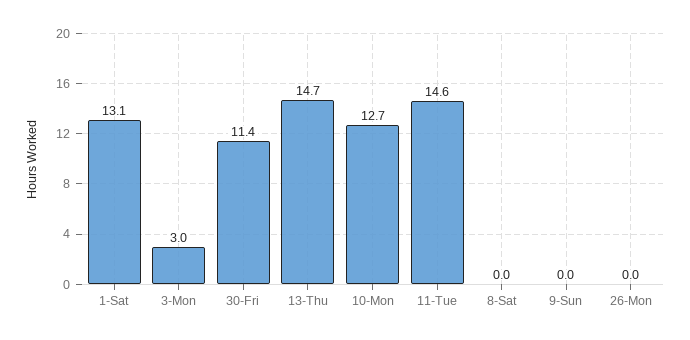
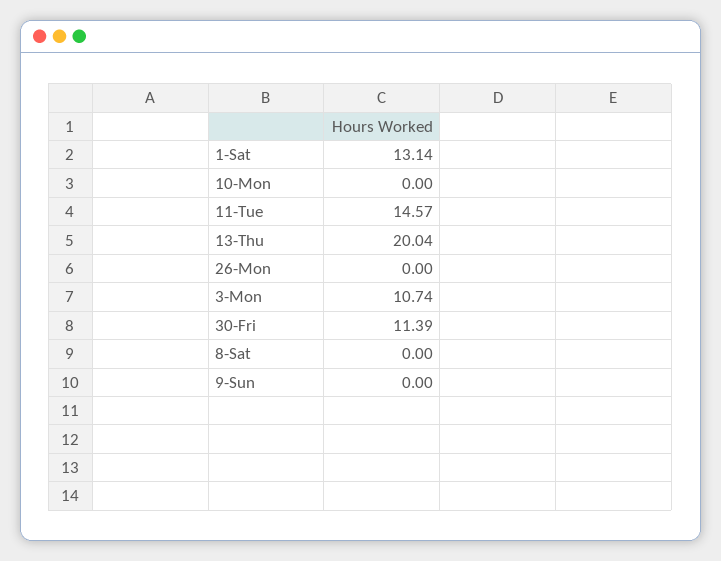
3-Mon: 3 -> 10.74
13-Thu: 14.7 -> 20.04
10-Mon: 12.7 -> 0

